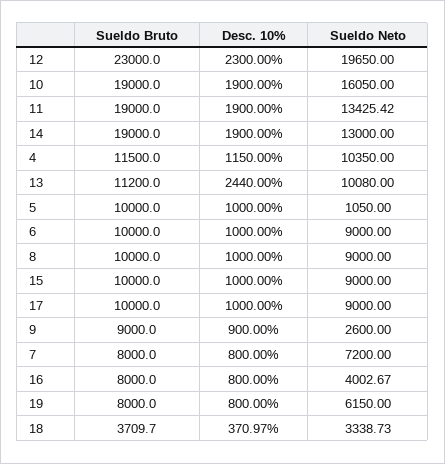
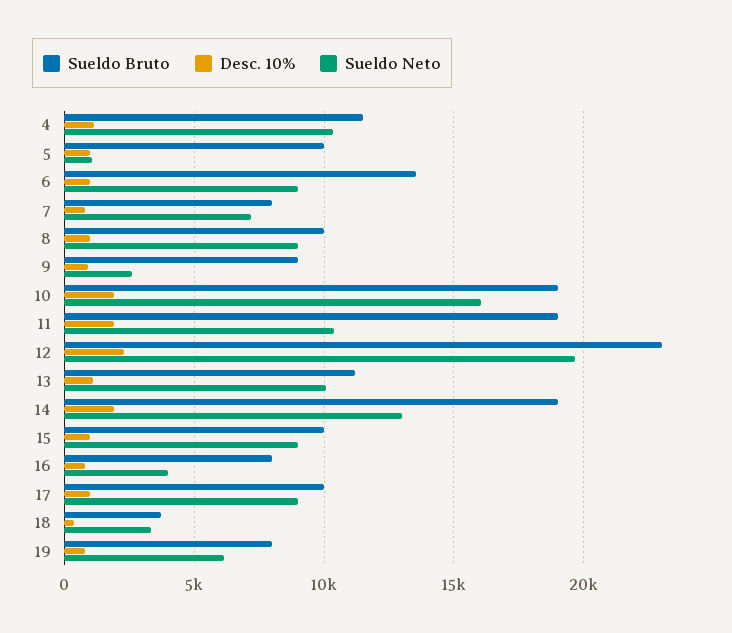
Sueldo Neto, 11: 13425.42 -> 10500
Desc. 10%, 13: 2440 -> 1000
Sueldo Bruto, 6: 10000 -> 13500

